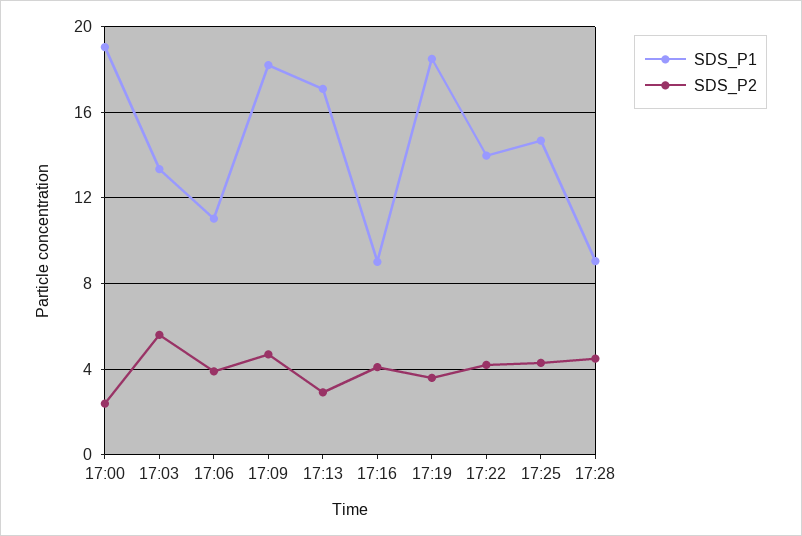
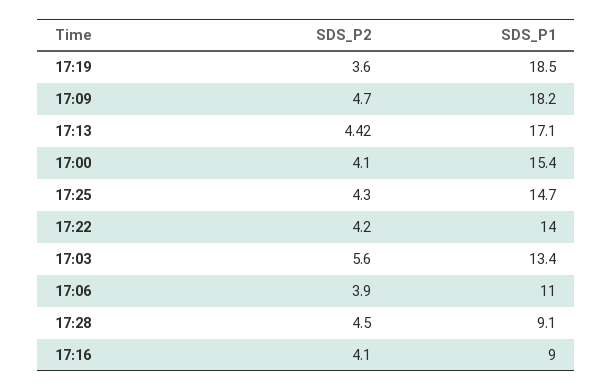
SDS_P1, 17:00: 19 -> 15.4
SDS_P2, 17:00: 2.5 -> 4.1
SDS_P2, 17:13: 3 -> 4.42

